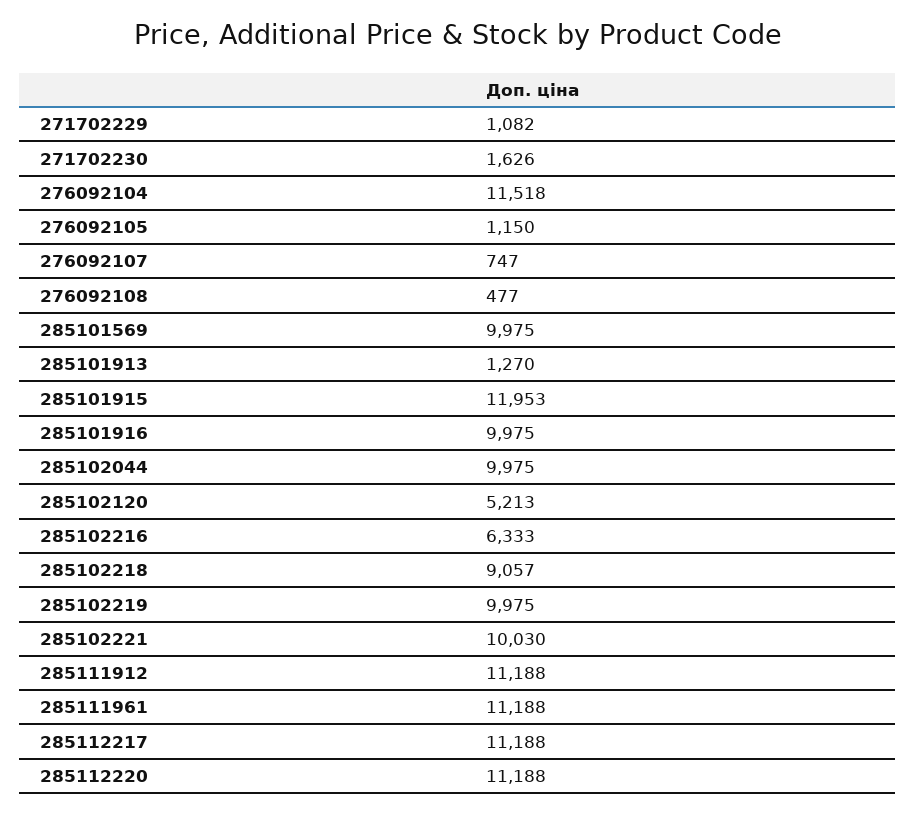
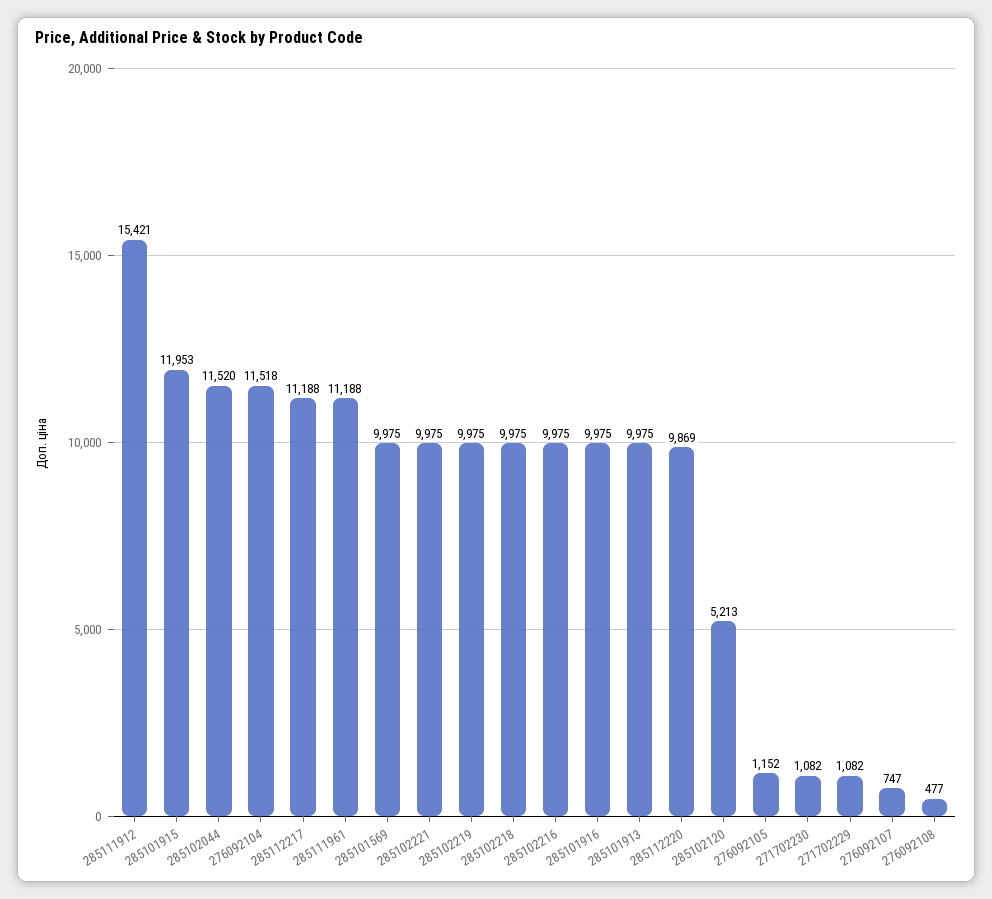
271702230: 1626 -> 1082
276092105: 1150 -> 1152
285101913: 1270 -> 9975
285102044: 9975 -> 11520
285102216: 6333 -> 9975
285102218: 9057 -> 9975
285102221: 10030 -> 9975
285111912: 11188 -> 15421
285112220: 11188 -> 9869

